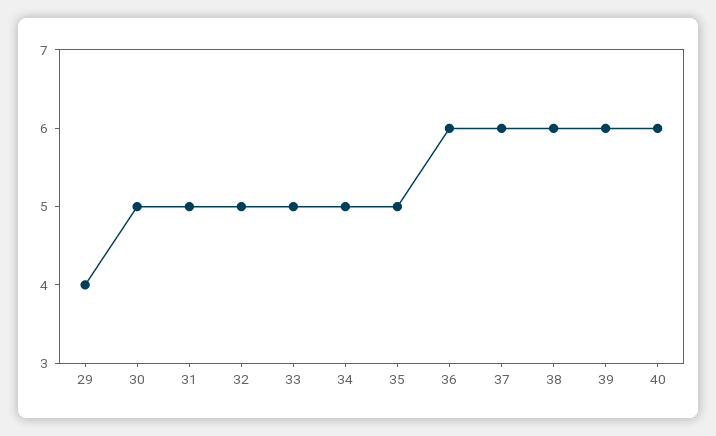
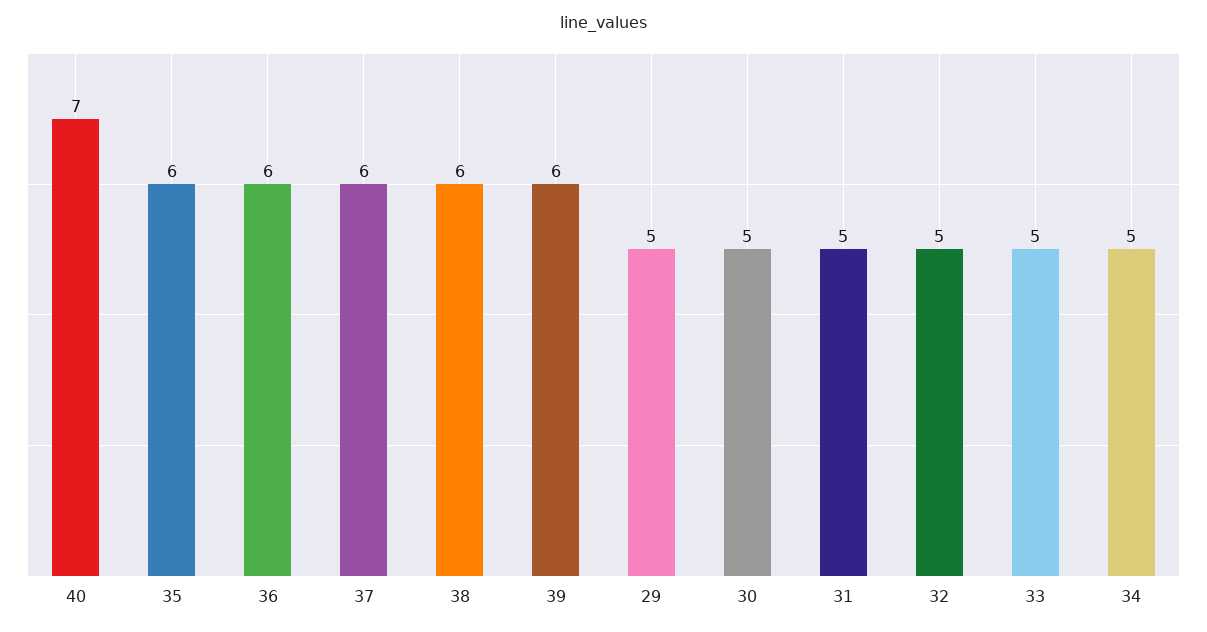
29: 4 -> 5
35: 5 -> 6
40: 6 -> 7

